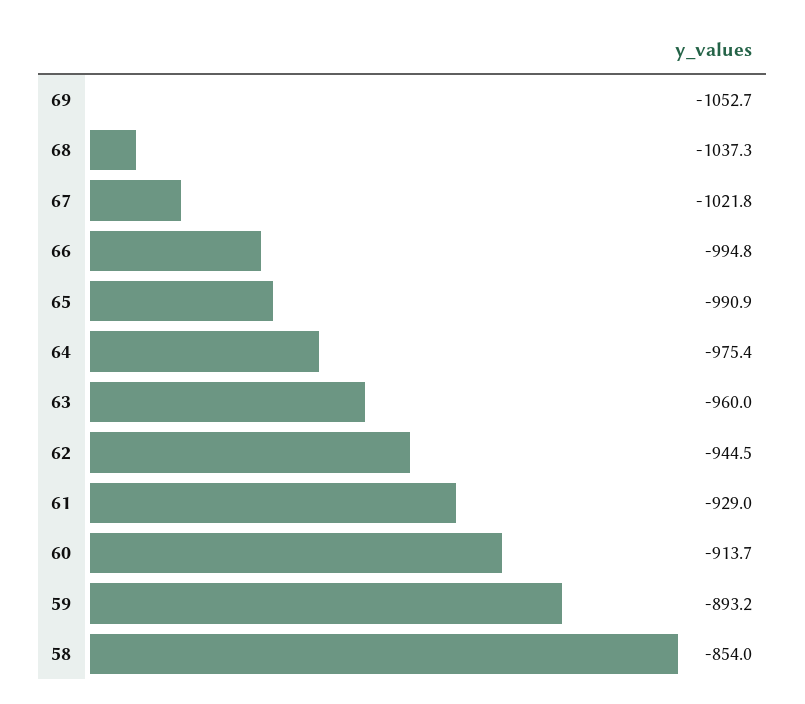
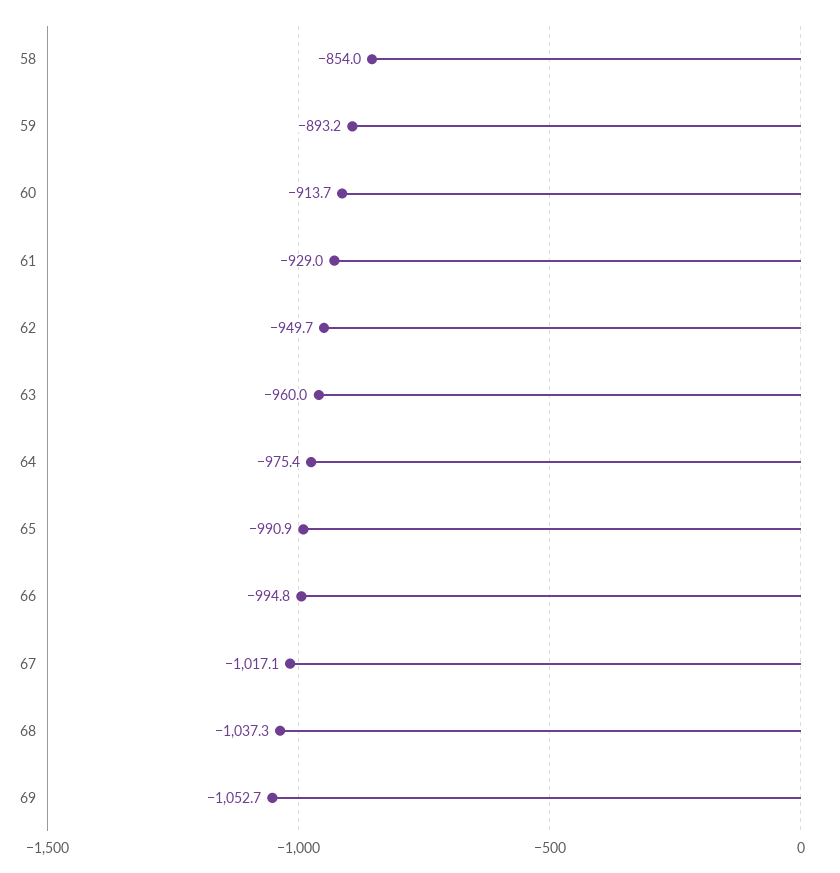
67: -1021.8 -> -1017.1
62: -944.5 -> -949.7

